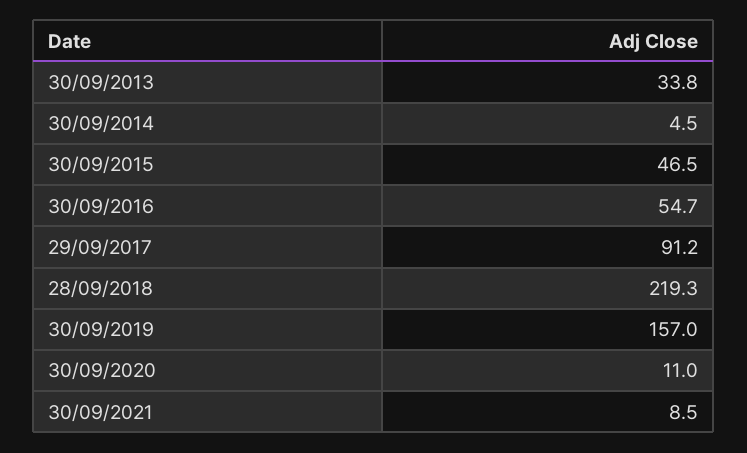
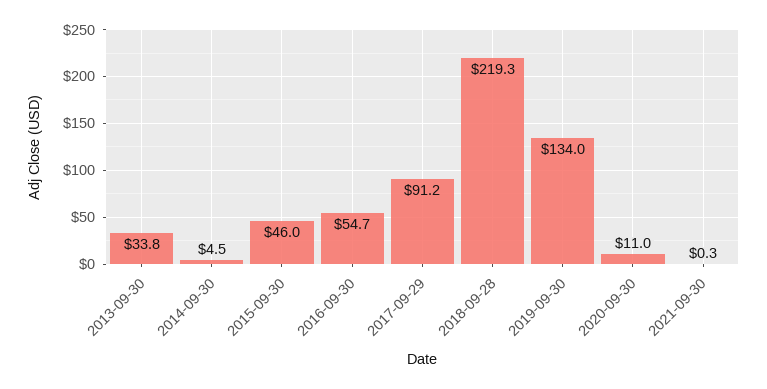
30/09/2015: 46.5 -> 46
30/09/2019: 157 -> 134
30/09/2021: 8.5 -> 0.3

